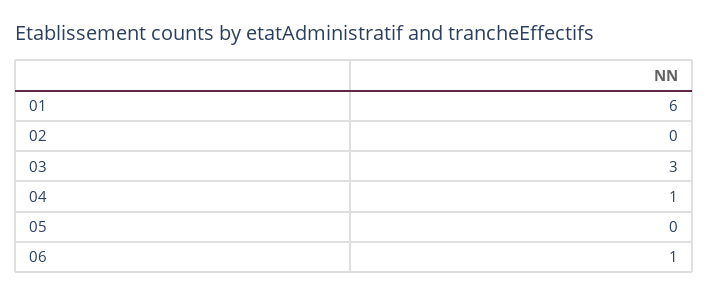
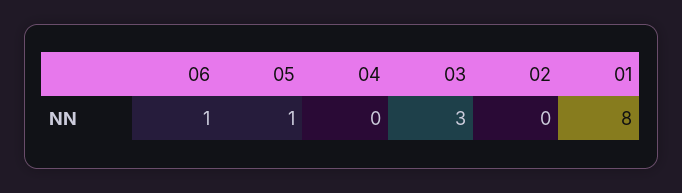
01: 6 -> 8
04: 1 -> 0
05: 0 -> 1

